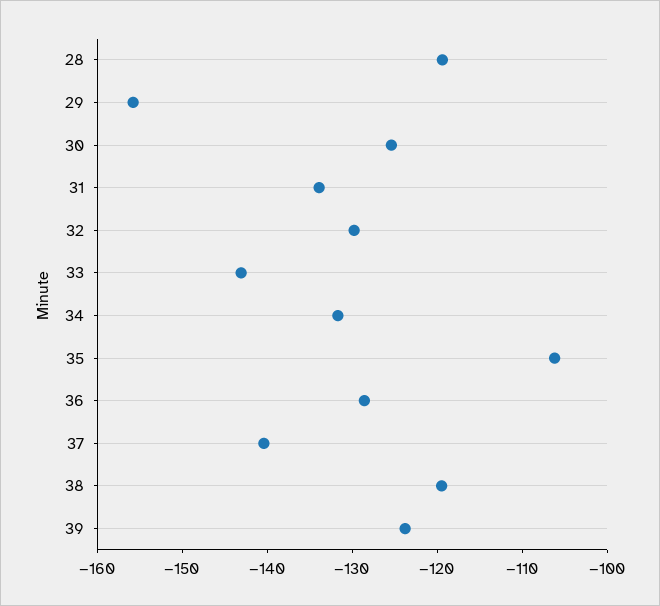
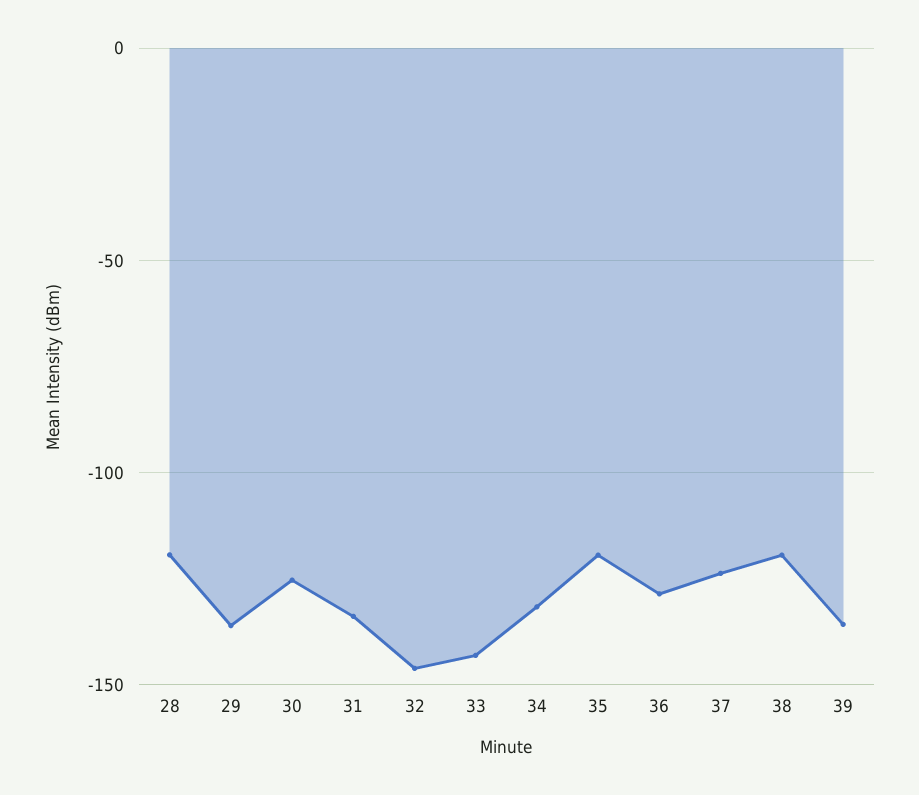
29: -156 -> -135
32: -130 -> -145
35: -106 -> -120
37: -140 -> -125
39: -124 -> -135

